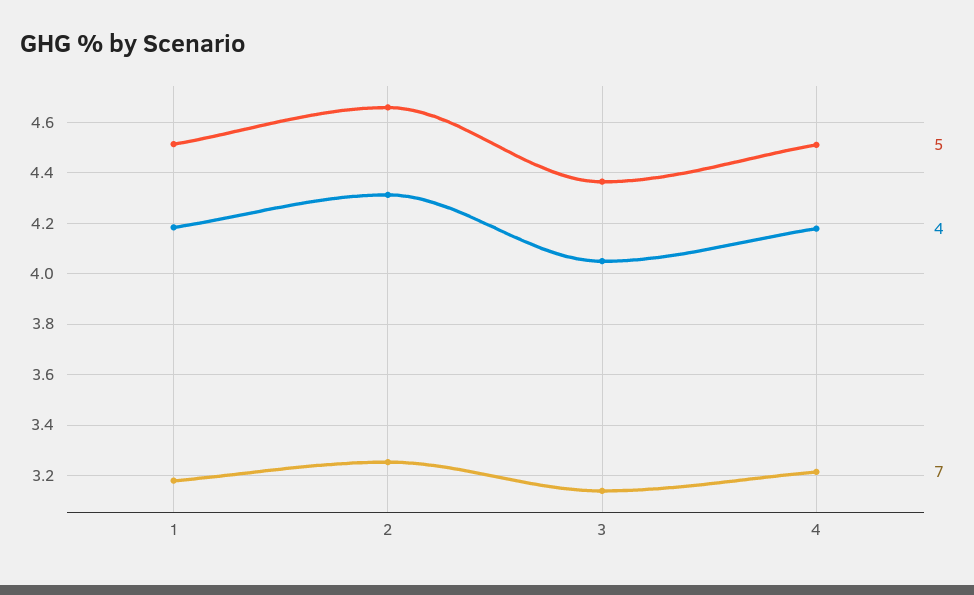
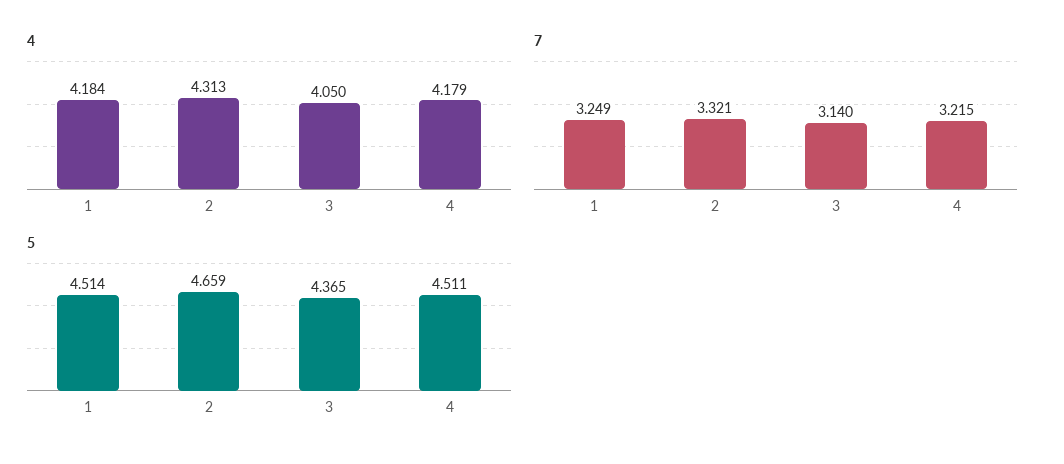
7, 1: 3.175 -> 3.249
7, 2: 3.25 -> 3.321

